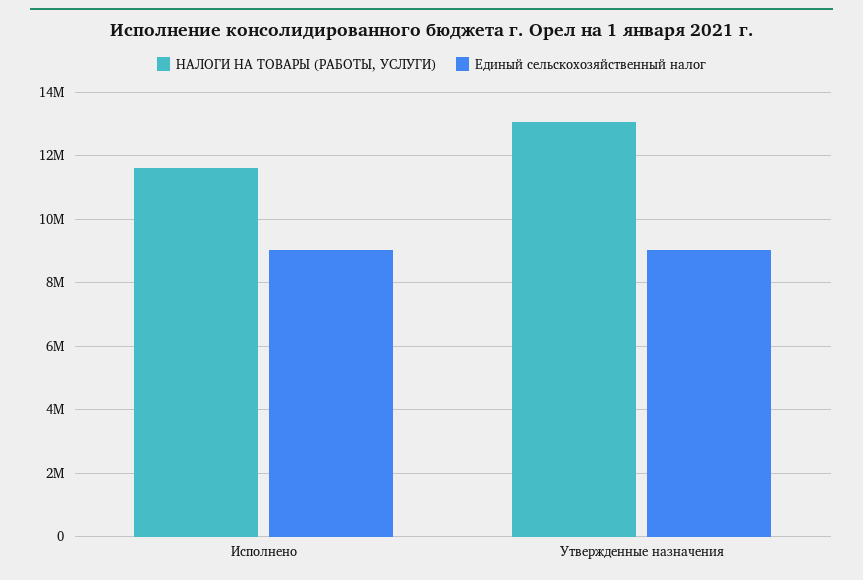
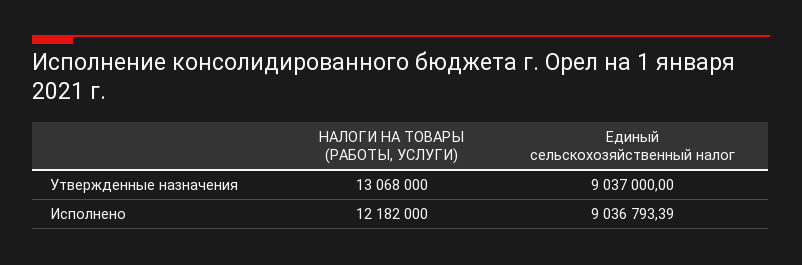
НАЛОГИ НА ТОВАРЫ (РАБОТЫ, УСЛУГИ), Исполнено: 11600000 -> 12182000

